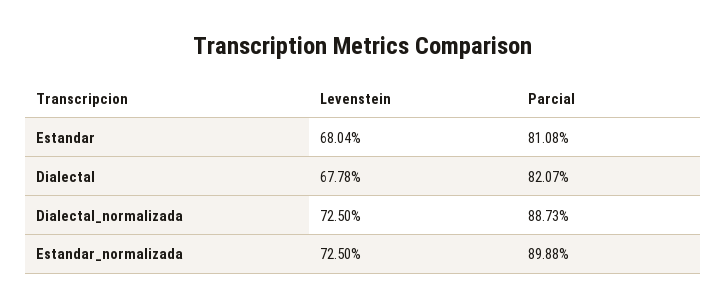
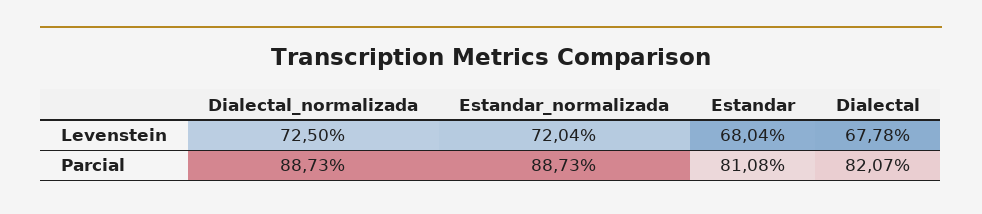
Levenstein, Estandar_normalizada: 72.5 -> 72.04
Parcial, Estandar_normalizada: 89.88 -> 88.73

